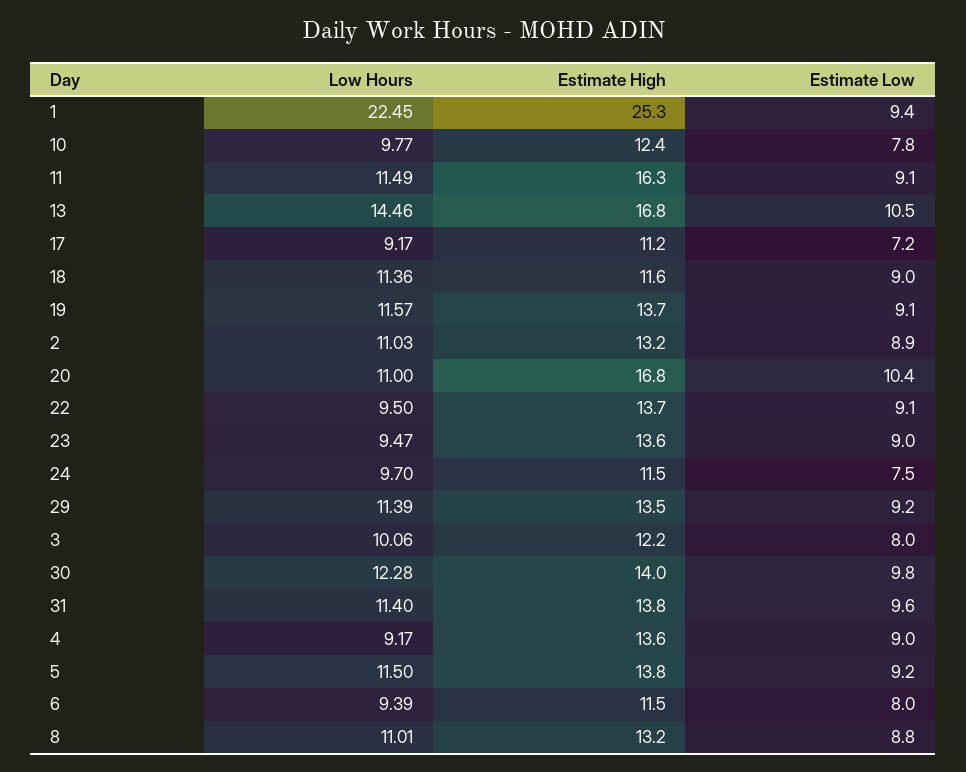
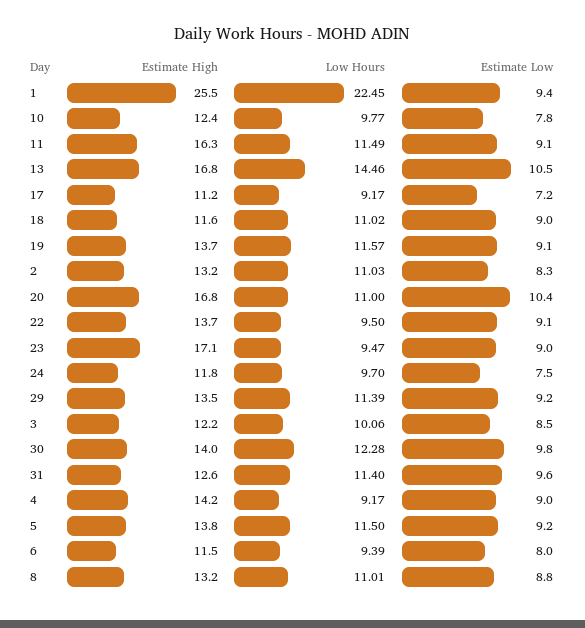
Estimate High, 1: 25.3 -> 25.5
Low Hours, 18: 11.36 -> 11.02
Estimate Low, 2: 8.9 -> 8.3
Estimate High, 23: 13.6 -> 17.1
Estimate High, 24: 11.5 -> 11.8
Estimate Low, 3: 8 -> 8.5
Estimate High, 31: 13.8 -> 12.6
Estimate High, 4: 13.6 -> 14.2

